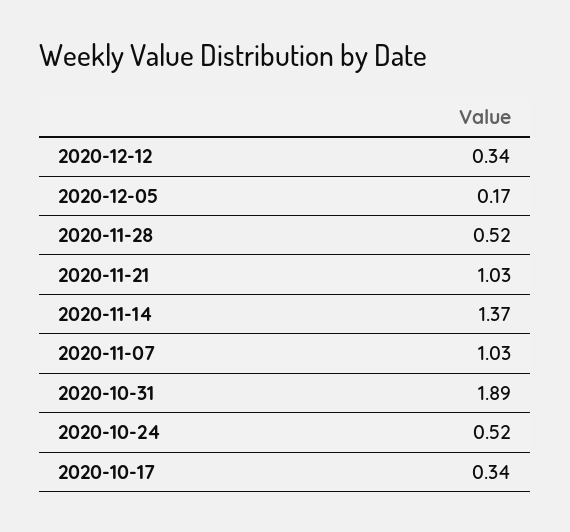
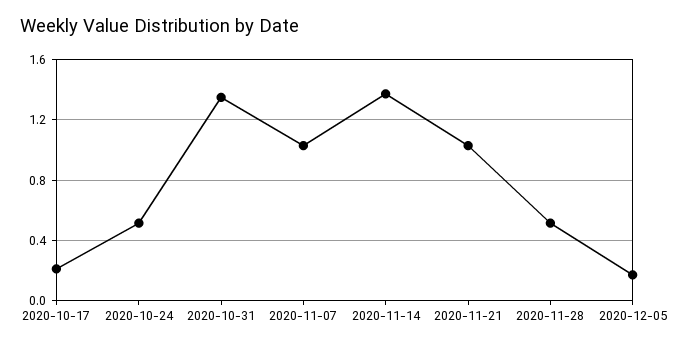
2020-12-12: 0.34 -> none
2020-10-31: 1.89 -> 1.35
2020-10-17: 0.34 -> 0.2

